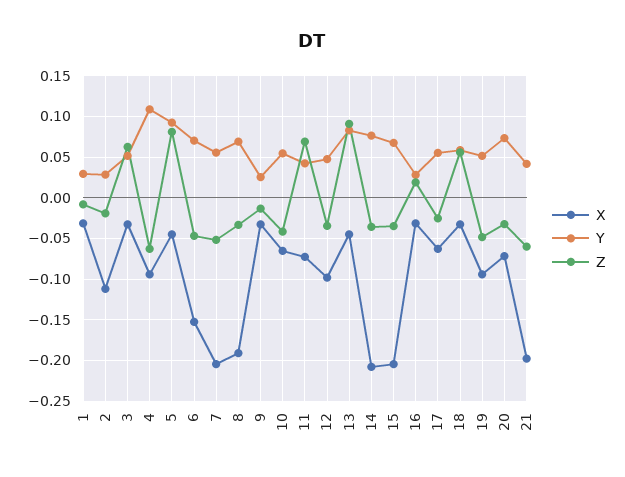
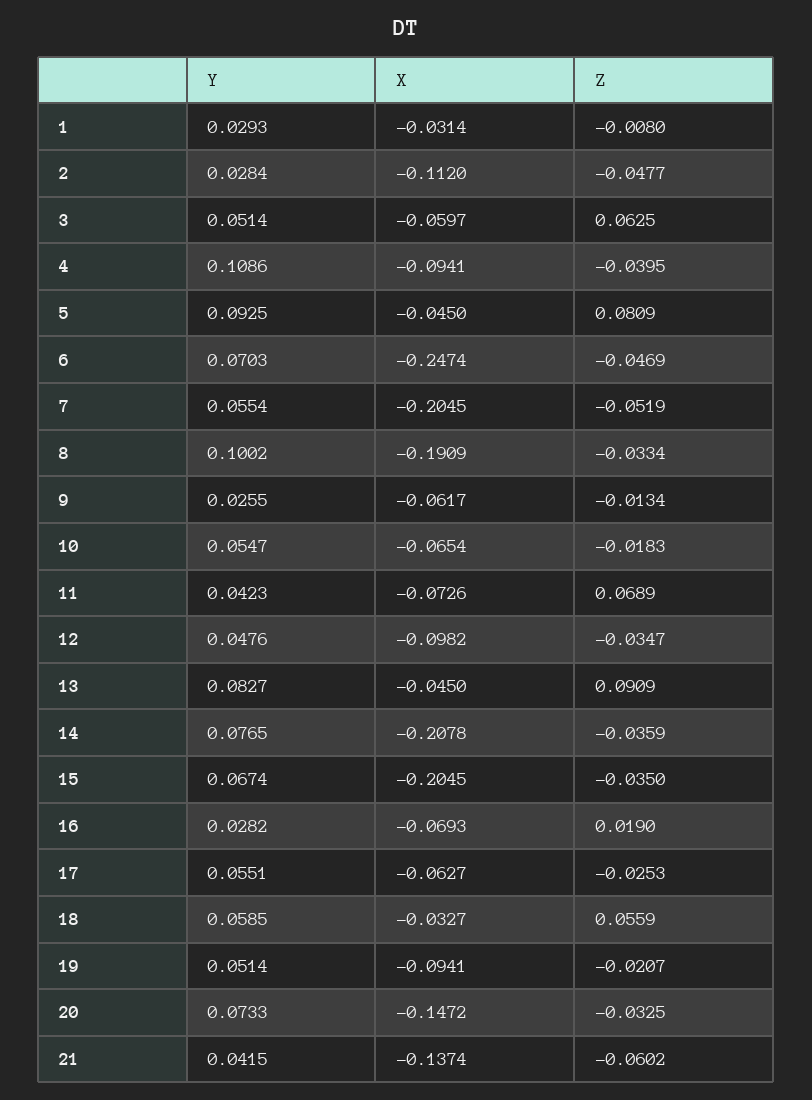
Z, 2: -0.02 -> -0.0477
X, 3: -0.03 -> -0.0597
Z, 4: -0.06 -> -0.0395
X, 6: -0.15 -> -0.2474
Y, 8: 0.07 -> 0.1002
X, 9: -0.03 -> -0.0617
Z, 10: -0.04 -> -0.0183
X, 16: -0.03 -> -0.0693
Z, 19: -0.05 -> -0.0207
X, 20: -0.07 -> -0.1472
X, 21: -0.2 -> -0.1374

